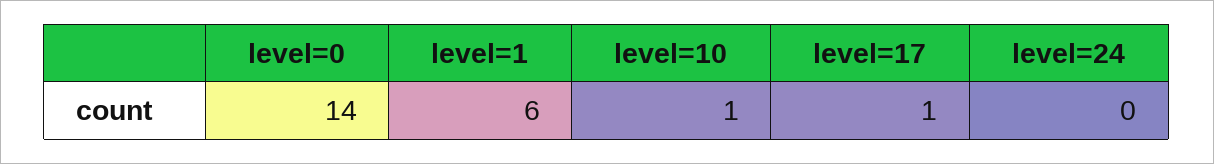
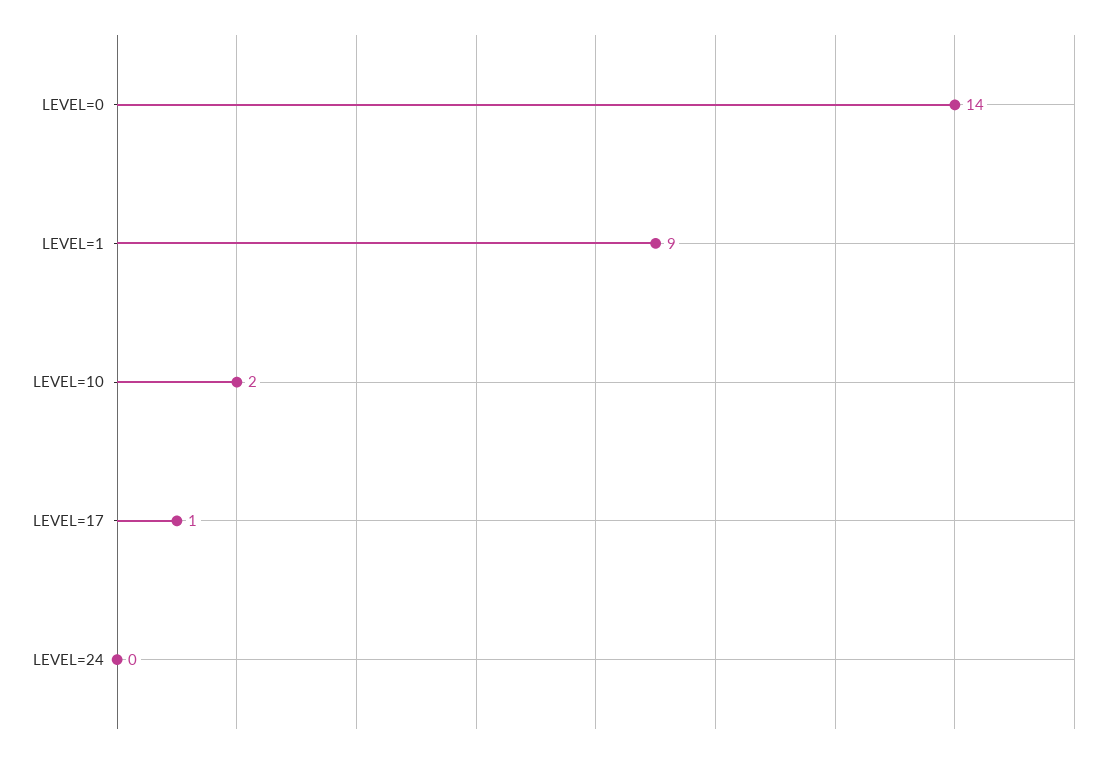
level=1: 6 -> 9
level=10: 1 -> 2

